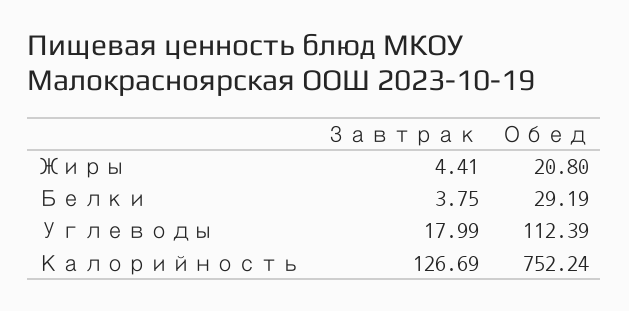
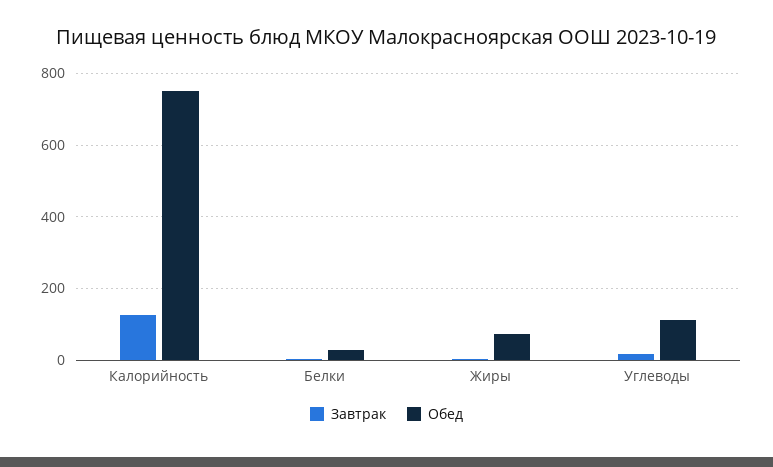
Обед, Жиры: 20.8 -> 80

